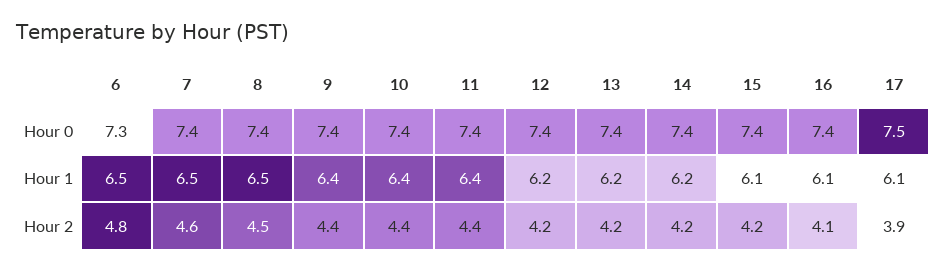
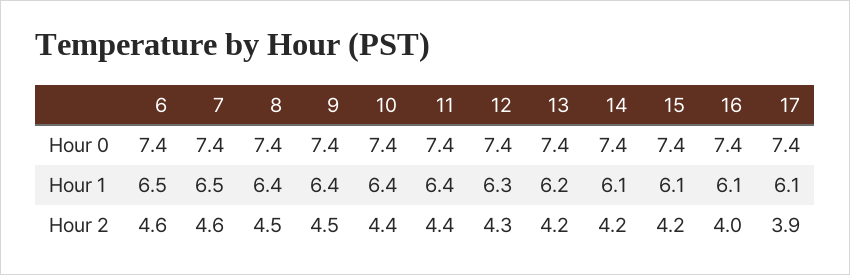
6, Hour 0: 7.3 -> 7.4
17, Hour 0: 7.5 -> 7.4
8, Hour 1: 6.5 -> 6.4
12, Hour 1: 6.2 -> 6.3
14, Hour 1: 6.2 -> 6.1
6, Hour 2: 4.8 -> 4.6
9, Hour 2: 4.4 -> 4.5
12, Hour 2: 4.2 -> 4.3
16, Hour 2: 4.1 -> 4

